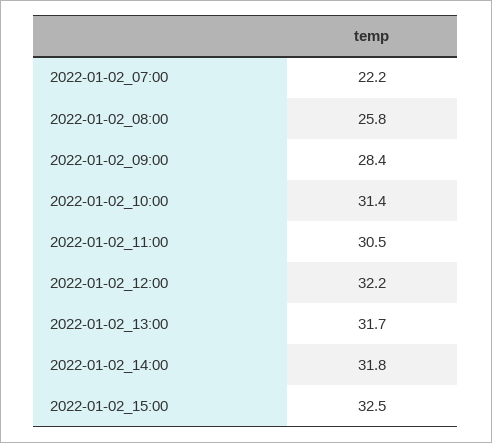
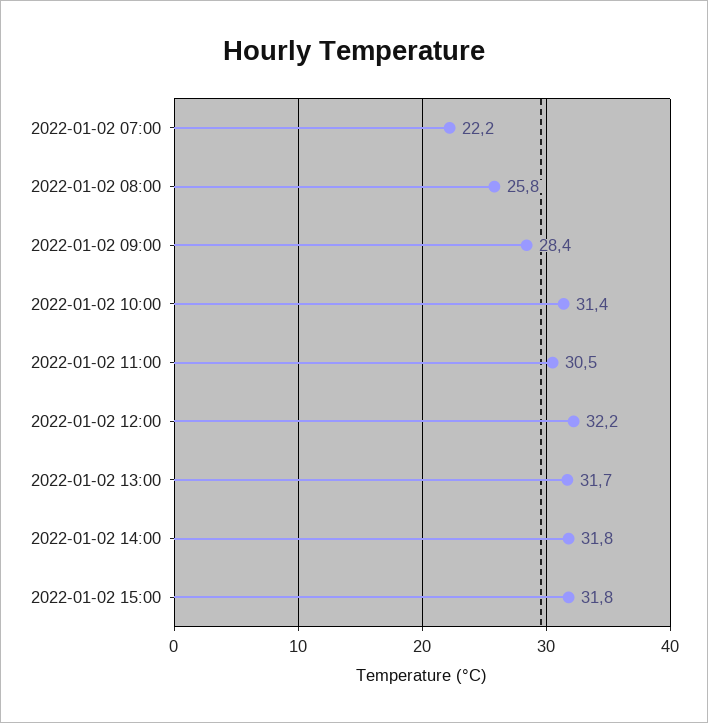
2022-01-02_15:00: 32.5 -> 31.8

